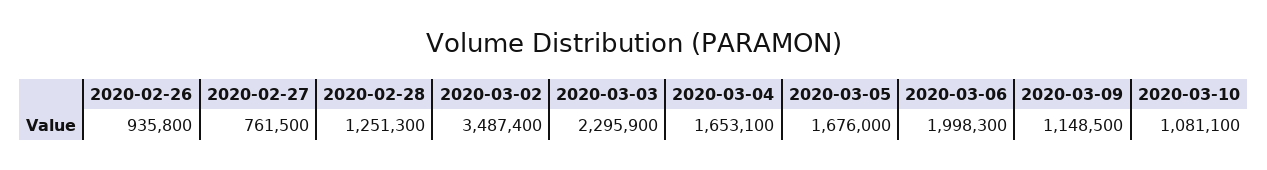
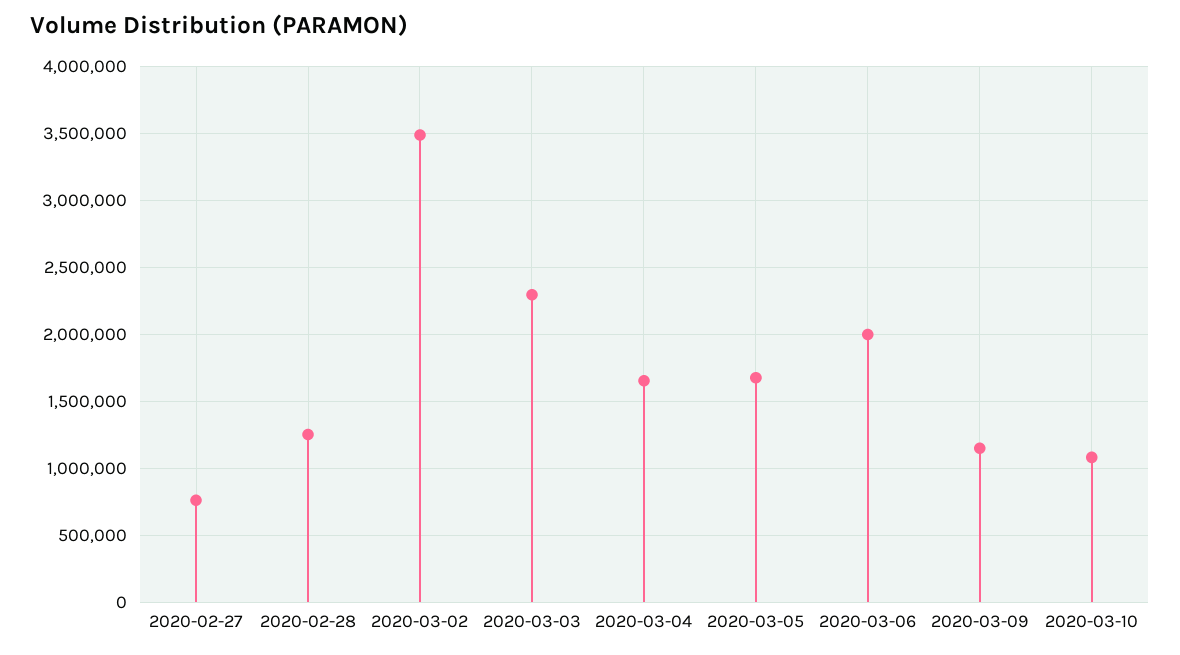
2020-02-26: 935800 -> none

